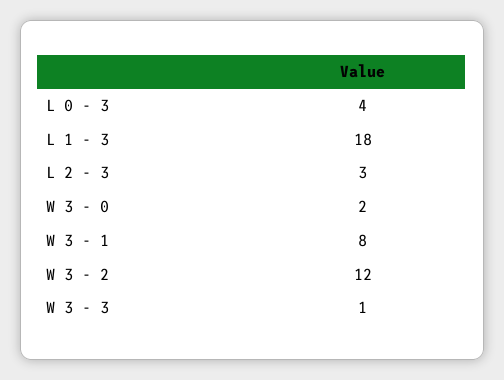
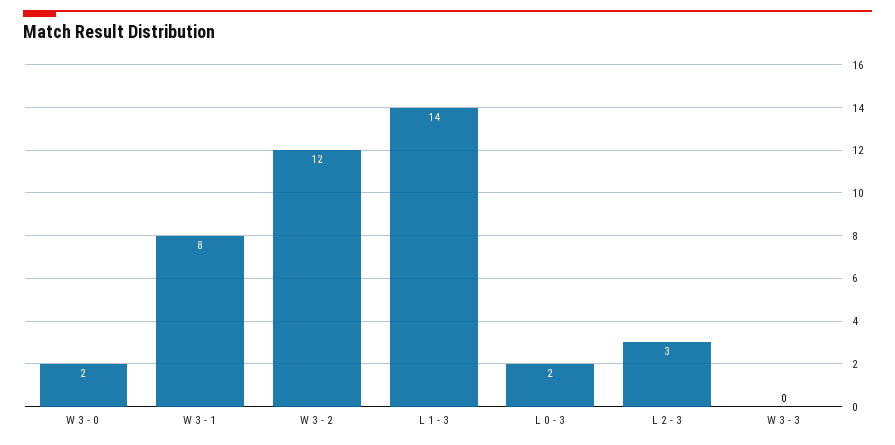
L 0 - 3: 4 -> 2
L 1 - 3: 18 -> 14
W 3 - 3: 1 -> 0

